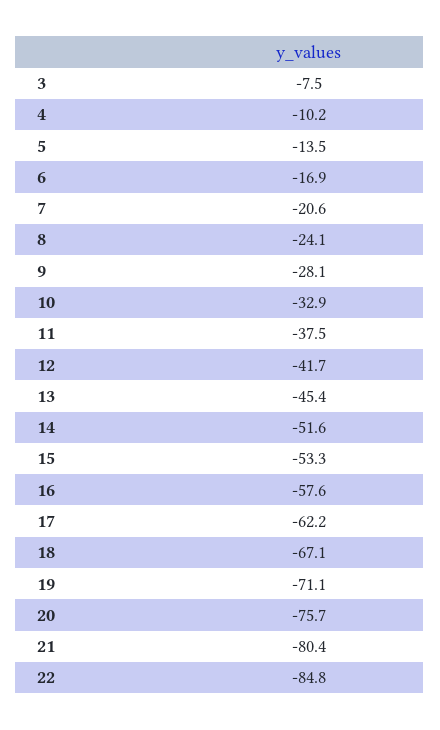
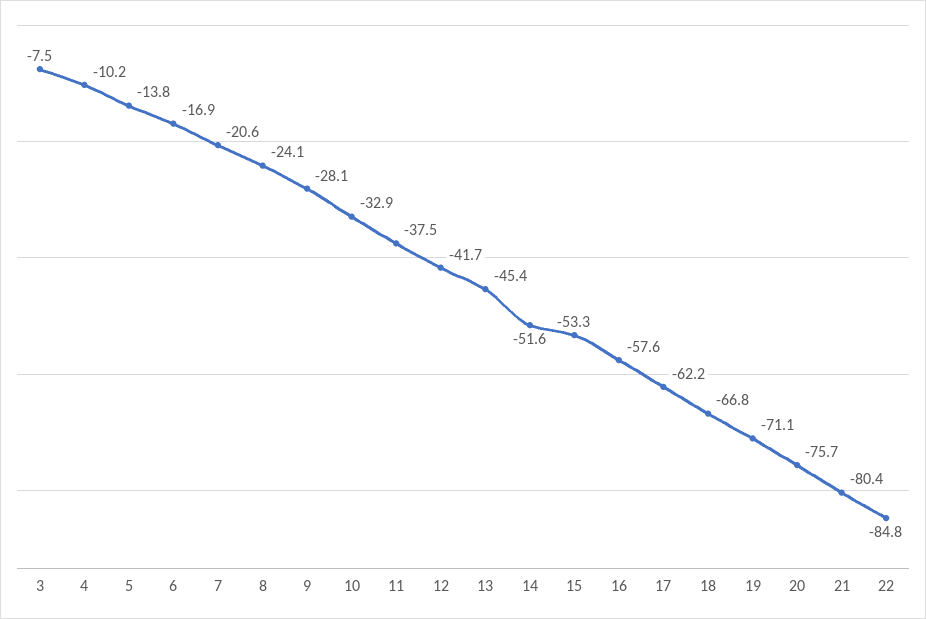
5: -13.5 -> -13.8
18: -67.1 -> -66.8

